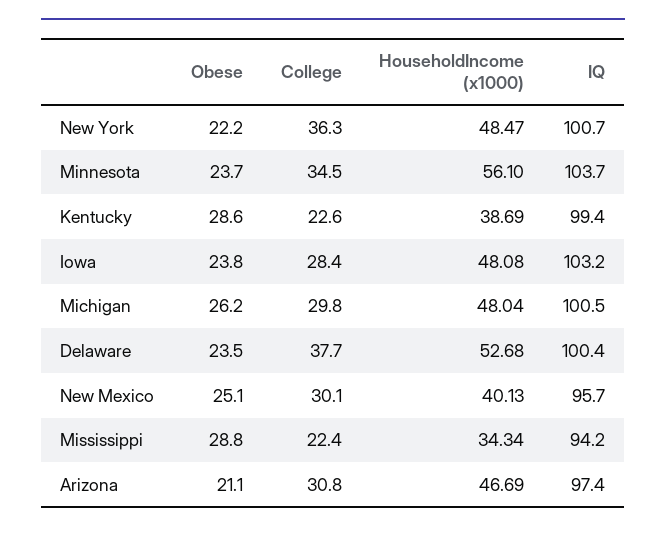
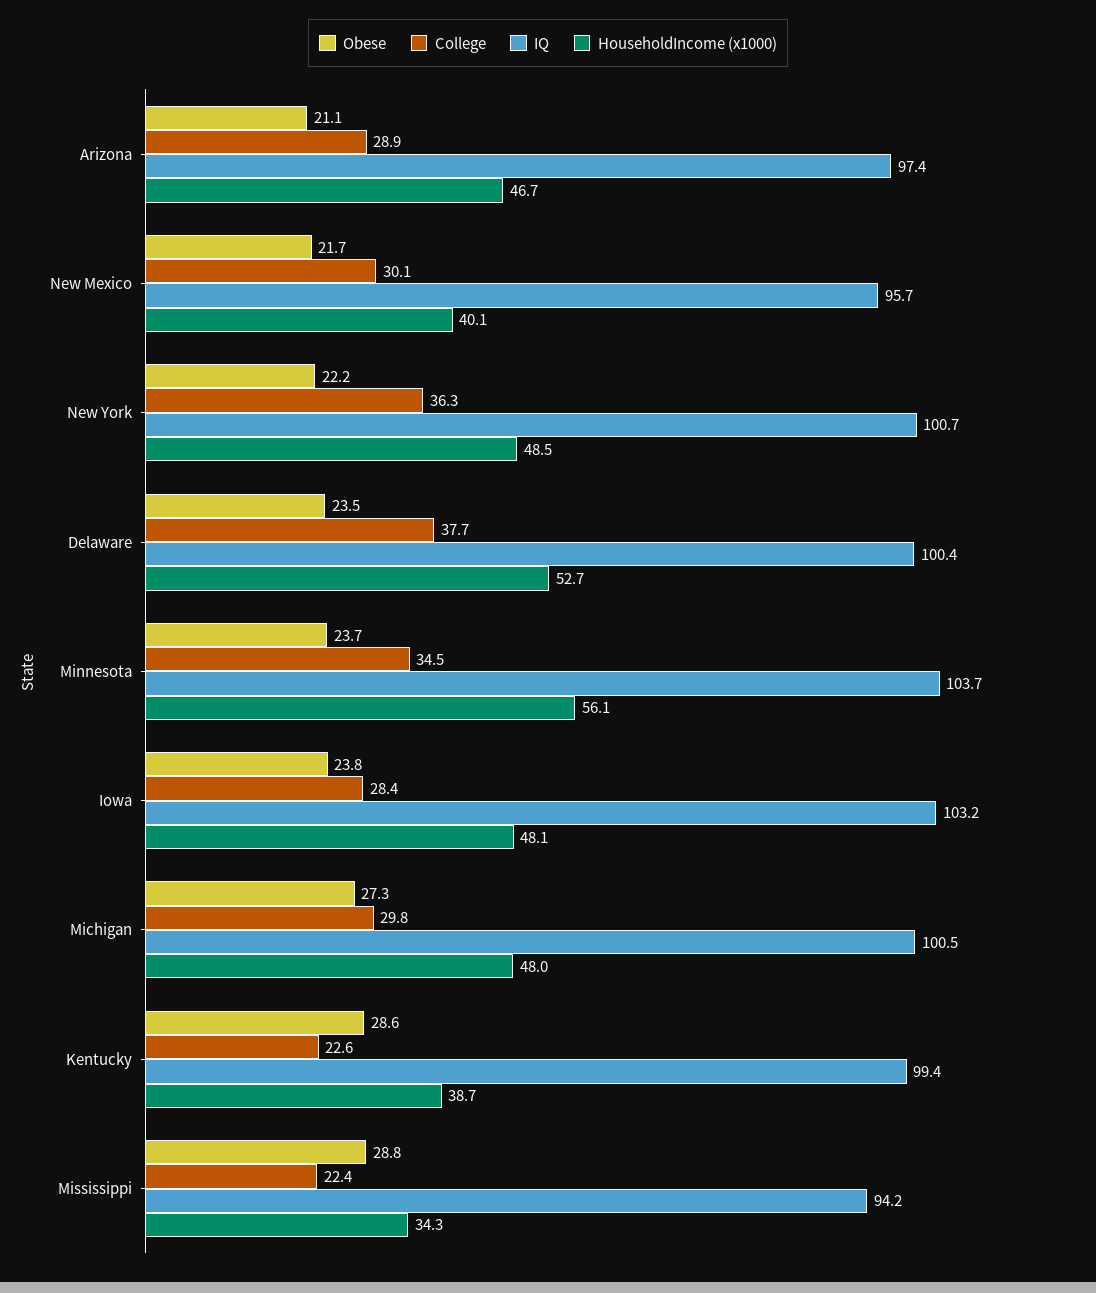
Obese, Michigan: 26.2 -> 27.3
Obese, New Mexico: 25.1 -> 21.7
College, Arizona: 30.8 -> 28.9

